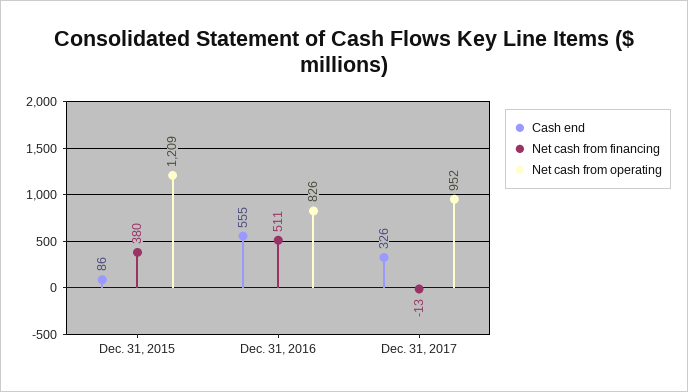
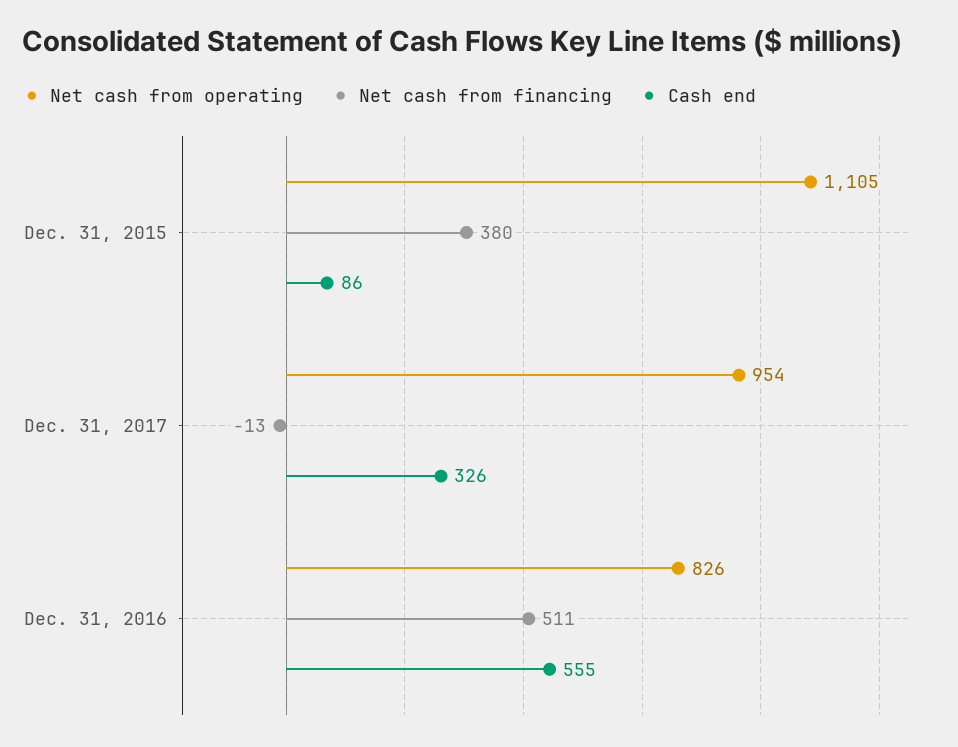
Net cash from operating, Dec. 31, 2015: 1209 -> 1105
Net cash from operating, Dec. 31, 2017: 952 -> 954

